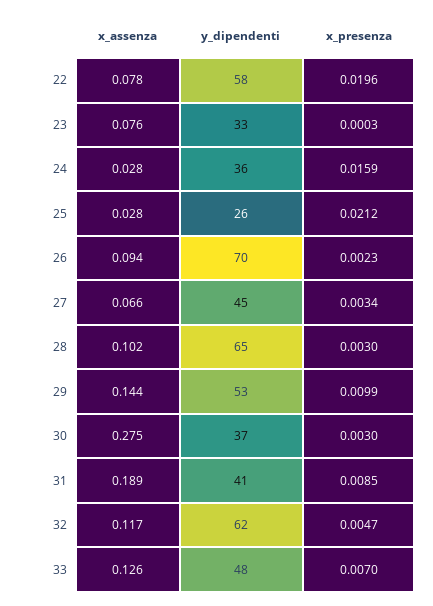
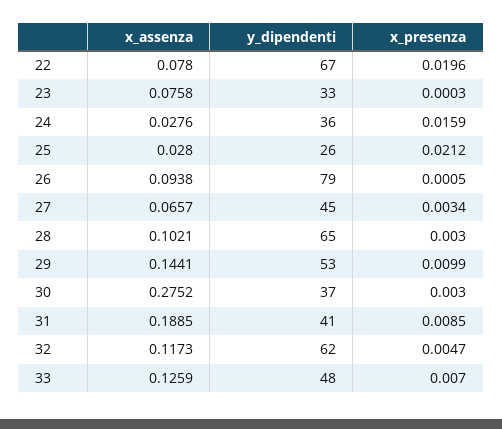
y_dipendenti, 22: 58 -> 67
y_dipendenti, 26: 70 -> 79
x_presenza, 26: 0.0023 -> 0.0005

